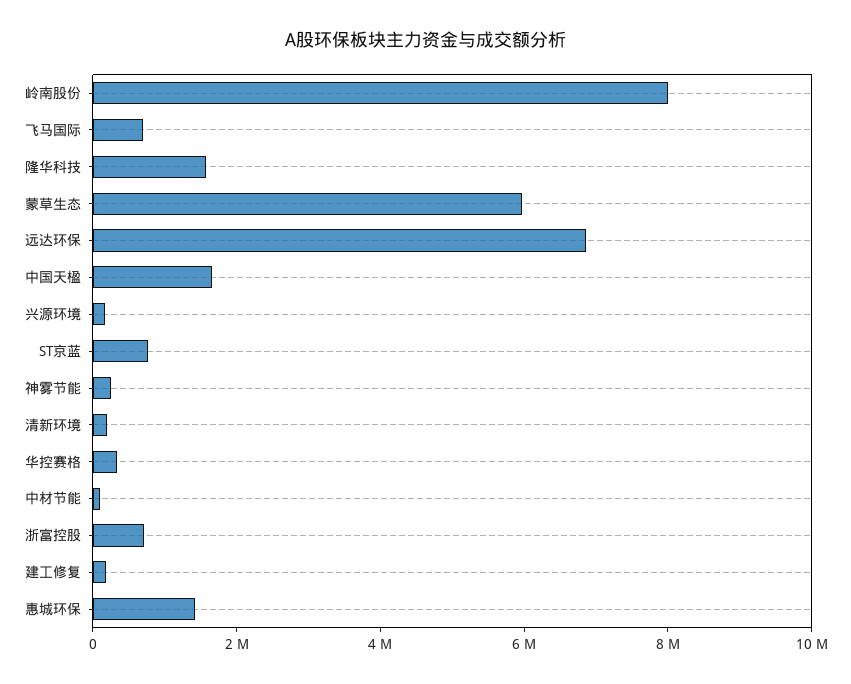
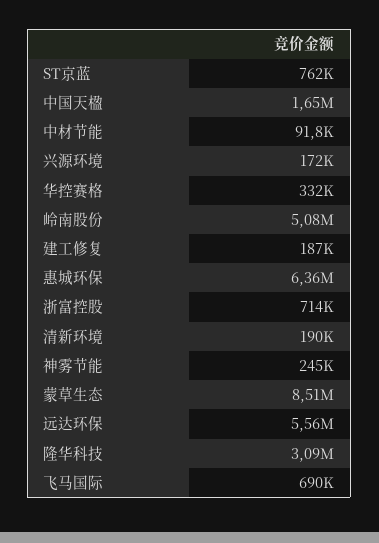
岭南股份: 8000000 -> 5080000
隆华科技: 1500000 -> 3090000
蒙草生态: 6000000 -> 8510000
远达环保: 7000000 -> 5560000
惠城环保: 1500000 -> 6360000

